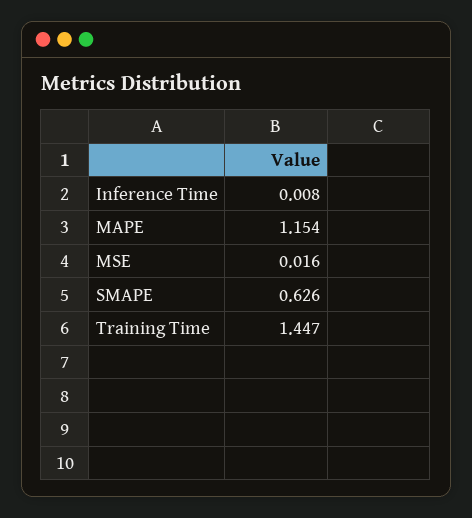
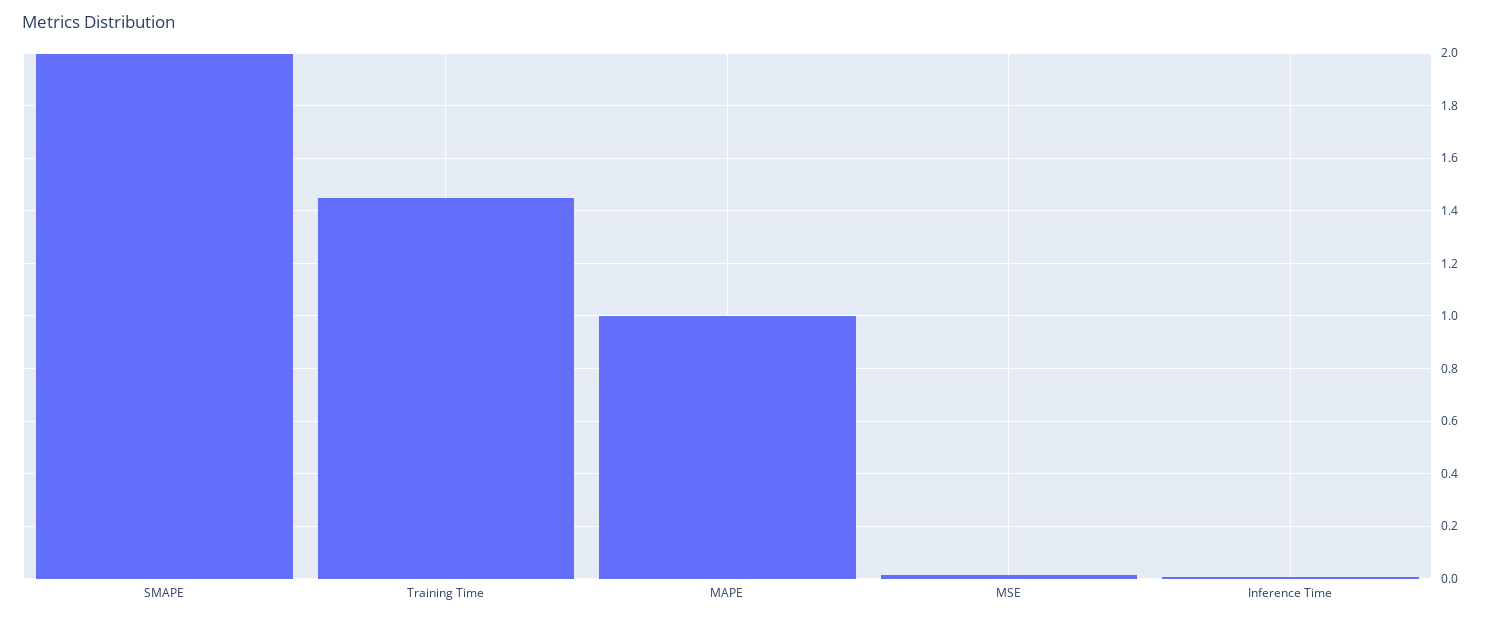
MAPE: 1.154 -> 1
SMAPE: 0.626 -> 2

